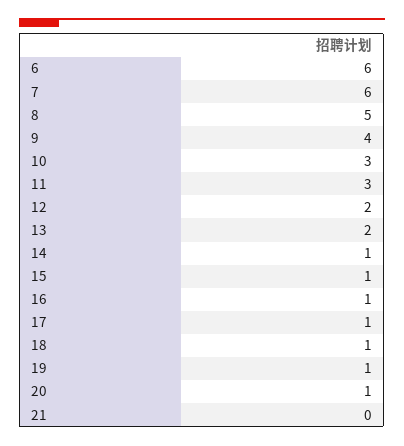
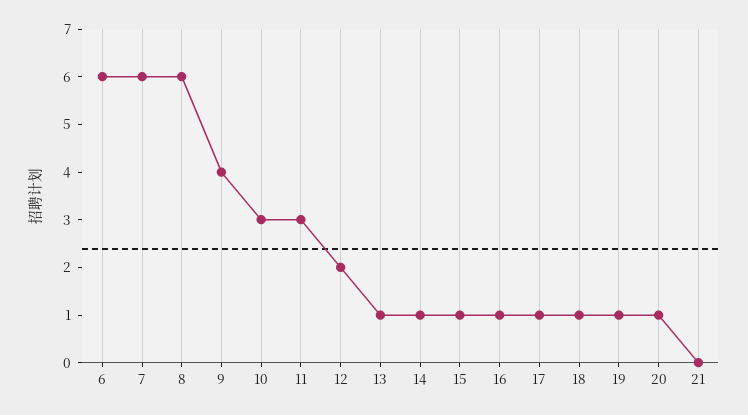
8: 5 -> 6
13: 2 -> 1

